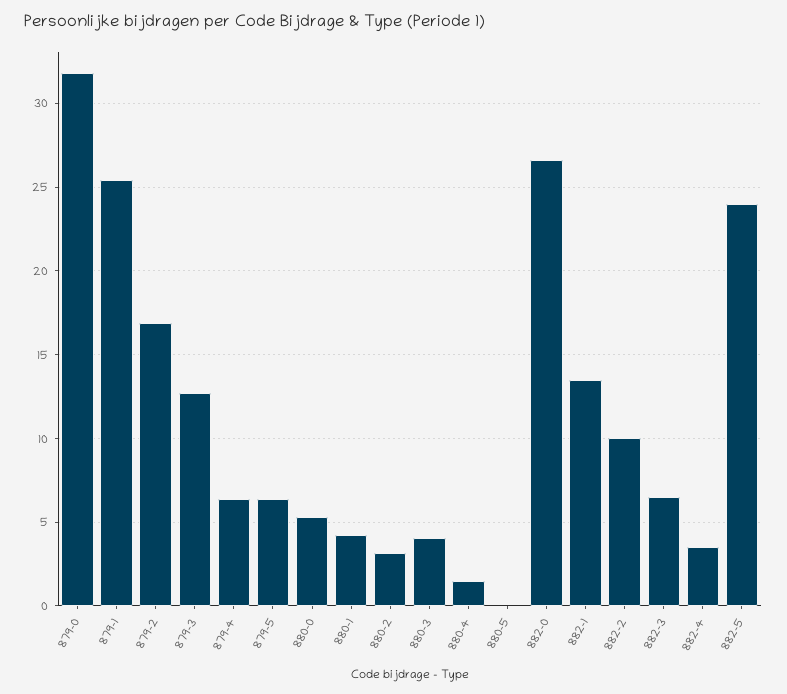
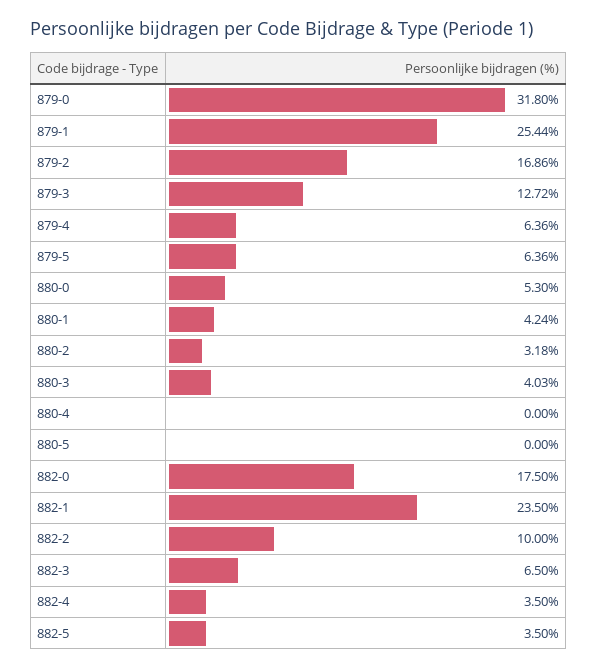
880-4: 1.5 -> 0
882-0: 26.5 -> 17.5
882-1: 13.5 -> 23.5
882-5: 24 -> 3.5

